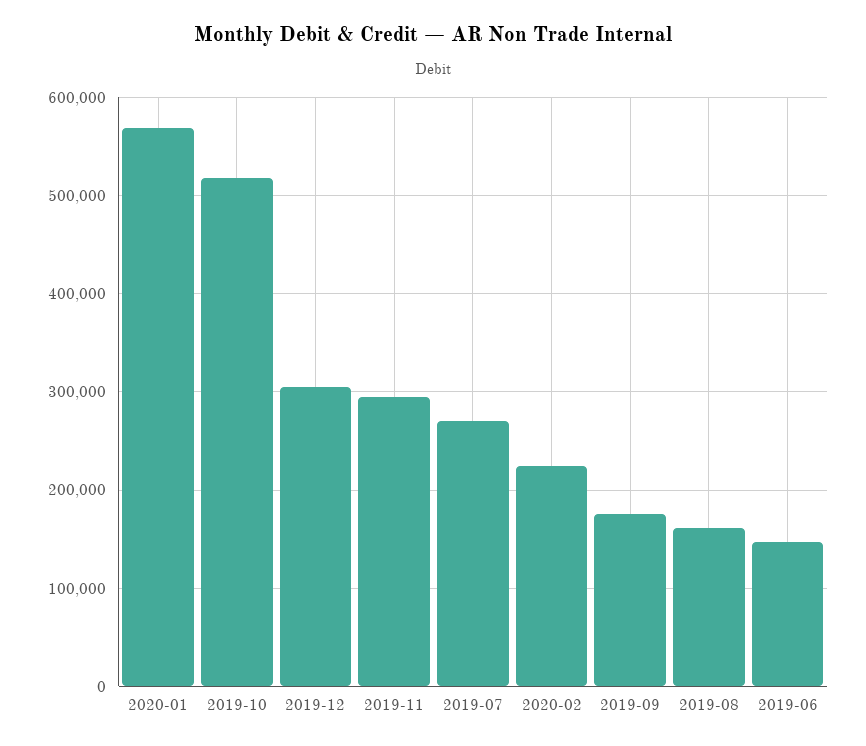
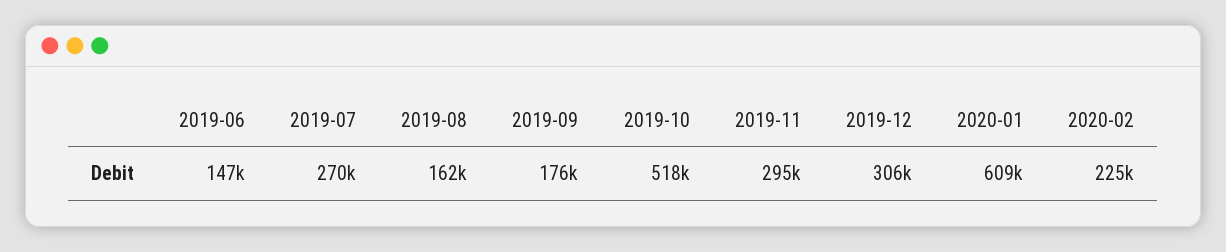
2020-01: 570000 -> 609000

